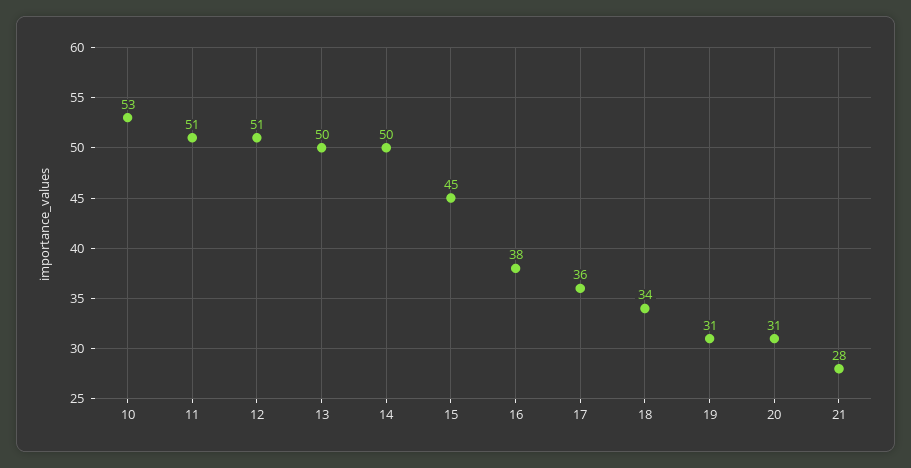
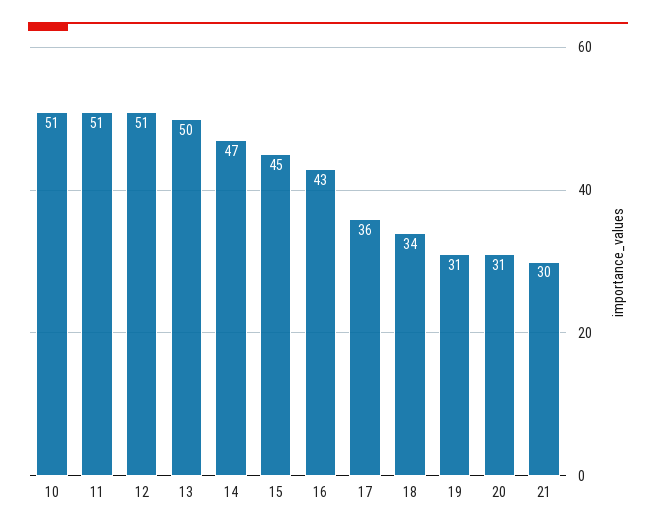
10: 53 -> 51
14: 50 -> 47
16: 38 -> 43
21: 28 -> 30

